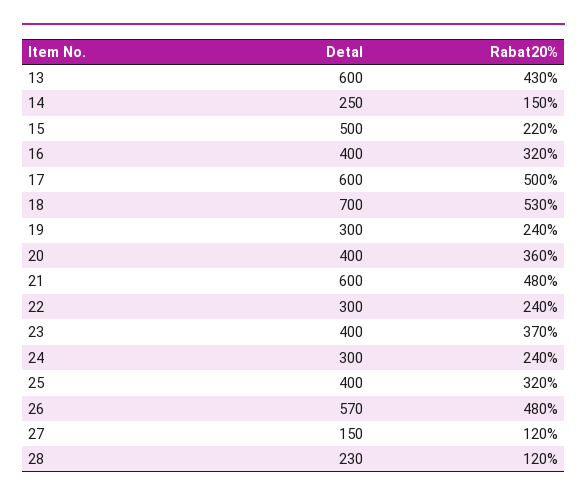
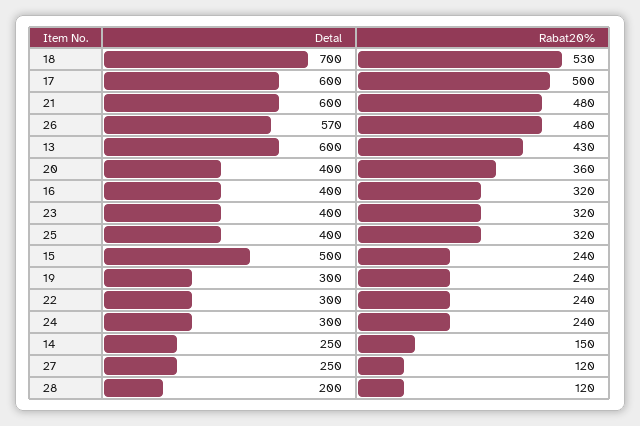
Rabat20%, 15: 220 -> 240
Rabat20%, 23: 370 -> 320
Detal, 27: 150 -> 250
Detal, 28: 230 -> 200

